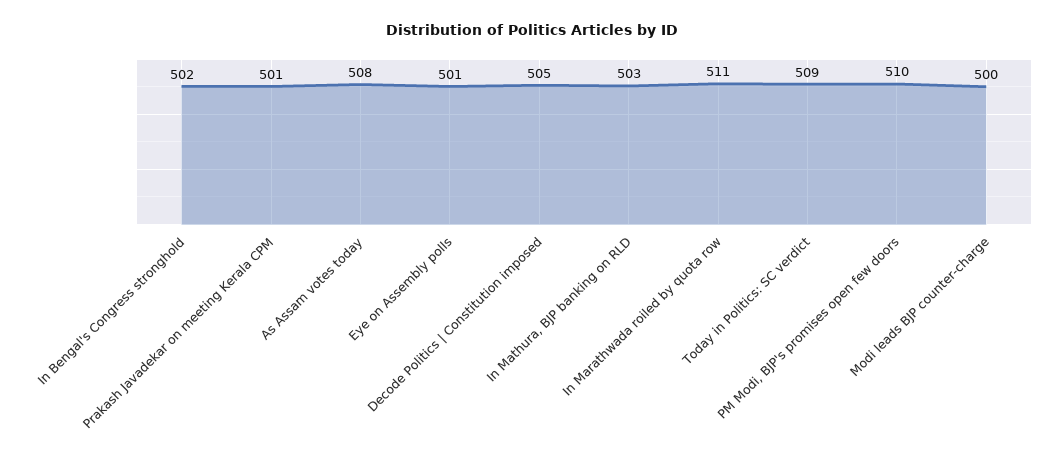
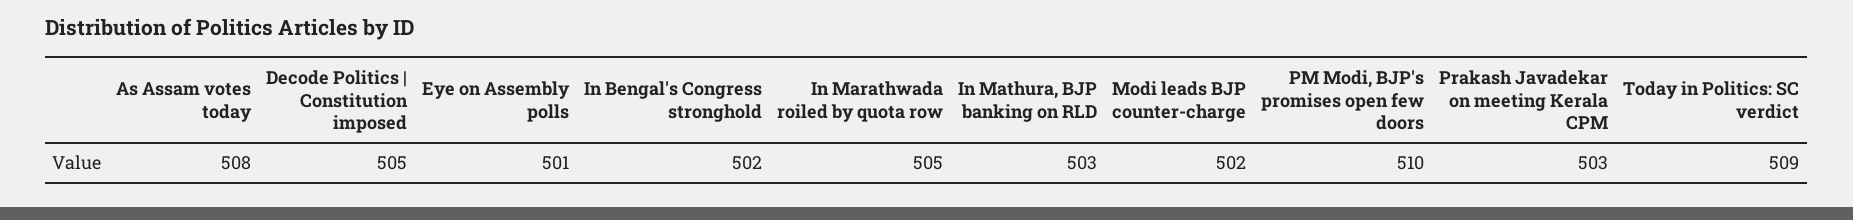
Prakash Javadekar on meeting Kerala CPM: 501 -> 503
In Marathwada roiled by quota row: 511 -> 505
Modi leads BJP counter-charge: 500 -> 502

